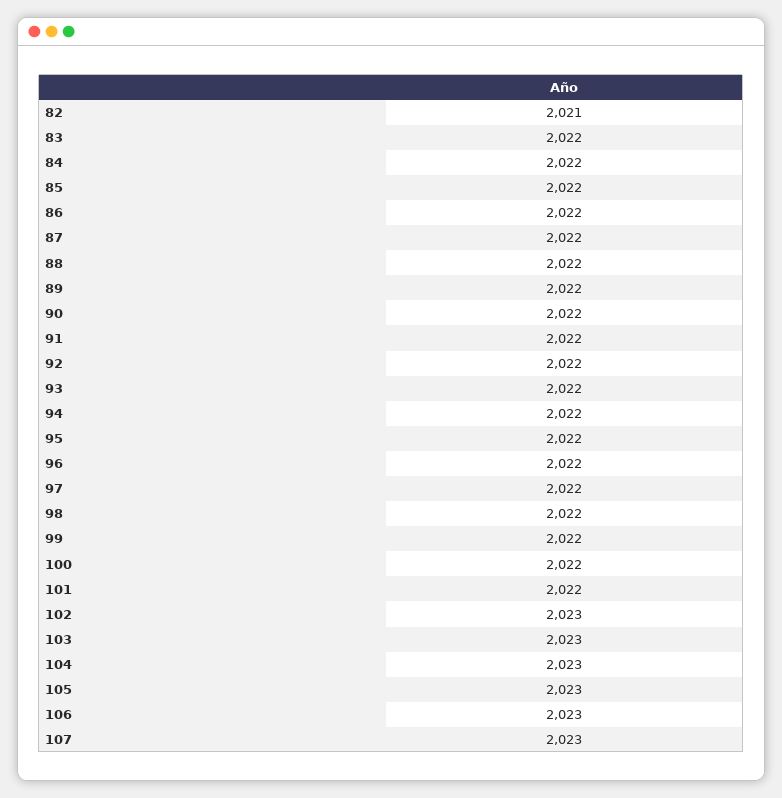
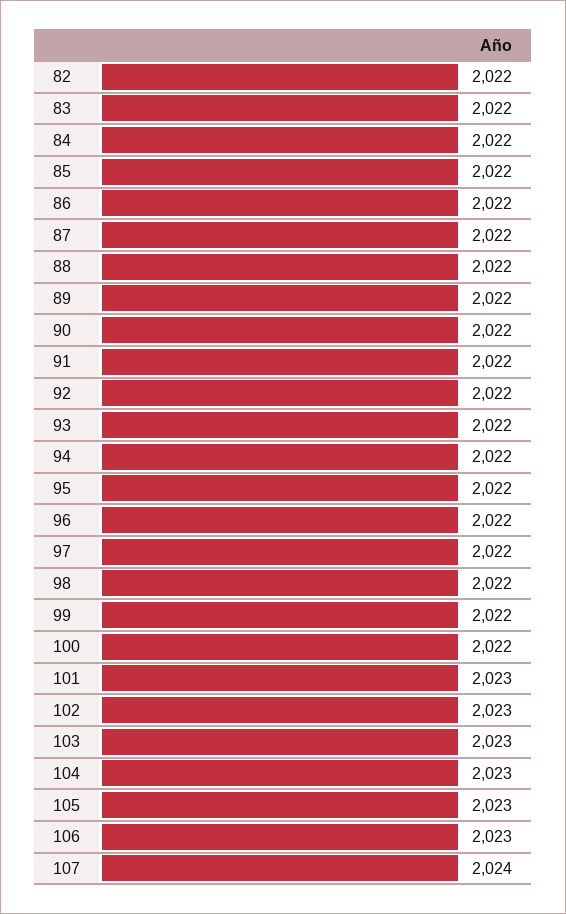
82: 2021 -> 2022
101: 2022 -> 2023
107: 2023 -> 2024

